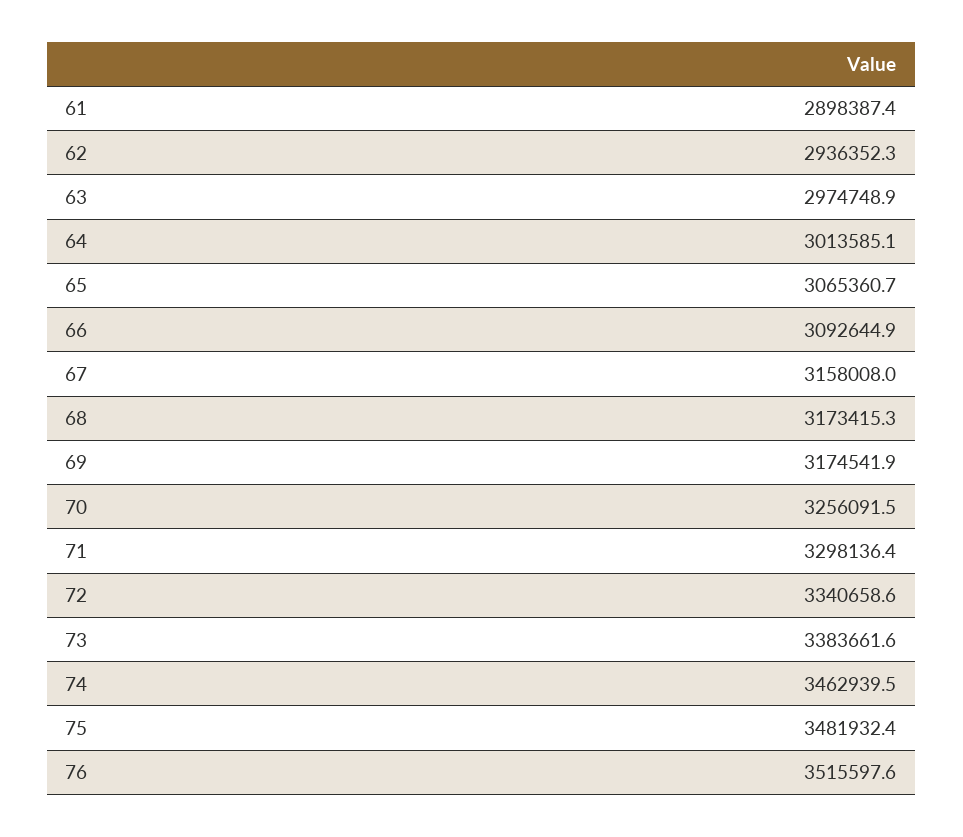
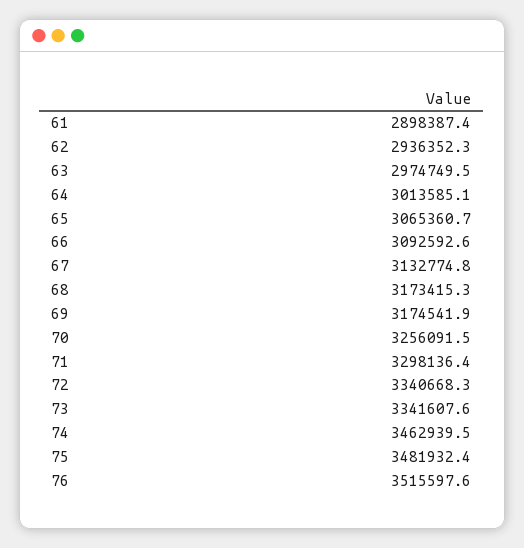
63: 2974748.9 -> 2974749.5
66: 3092644.9 -> 3092592.6
67: 3158008 -> 3132774.8
72: 3340658.6 -> 3340668.3
73: 3383661.6 -> 3341607.6

